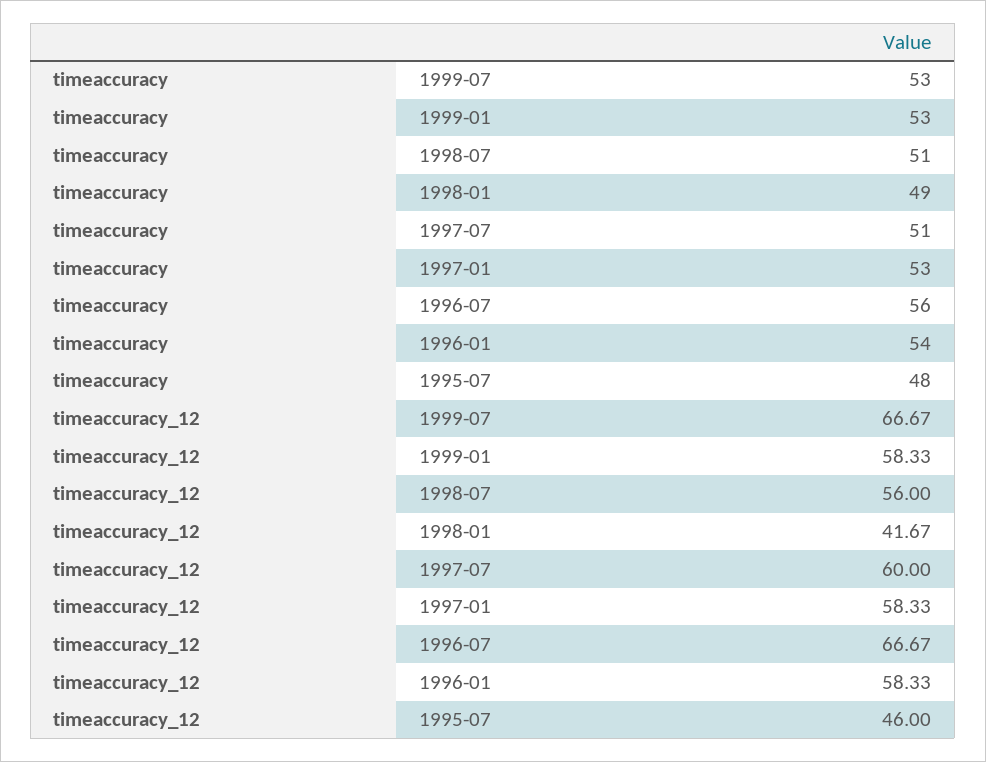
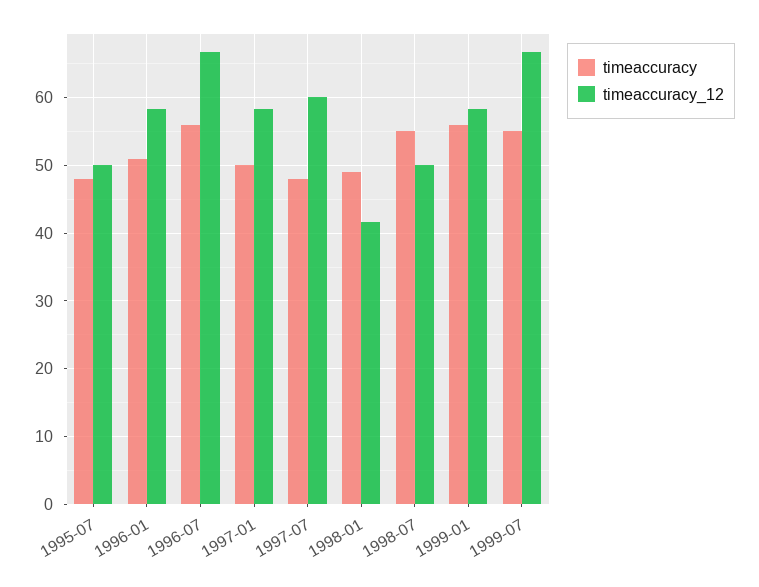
timeaccuracy, 1999-07: 53 -> 55
timeaccuracy, 1999-01: 53 -> 56
timeaccuracy, 1998-07: 51 -> 55
timeaccuracy, 1997-07: 51 -> 48
timeaccuracy, 1997-01: 53 -> 50
timeaccuracy, 1996-01: 54 -> 51
timeaccuracy_12, 1998-07: 56 -> 50
timeaccuracy_12, 1995-07: 46 -> 50

